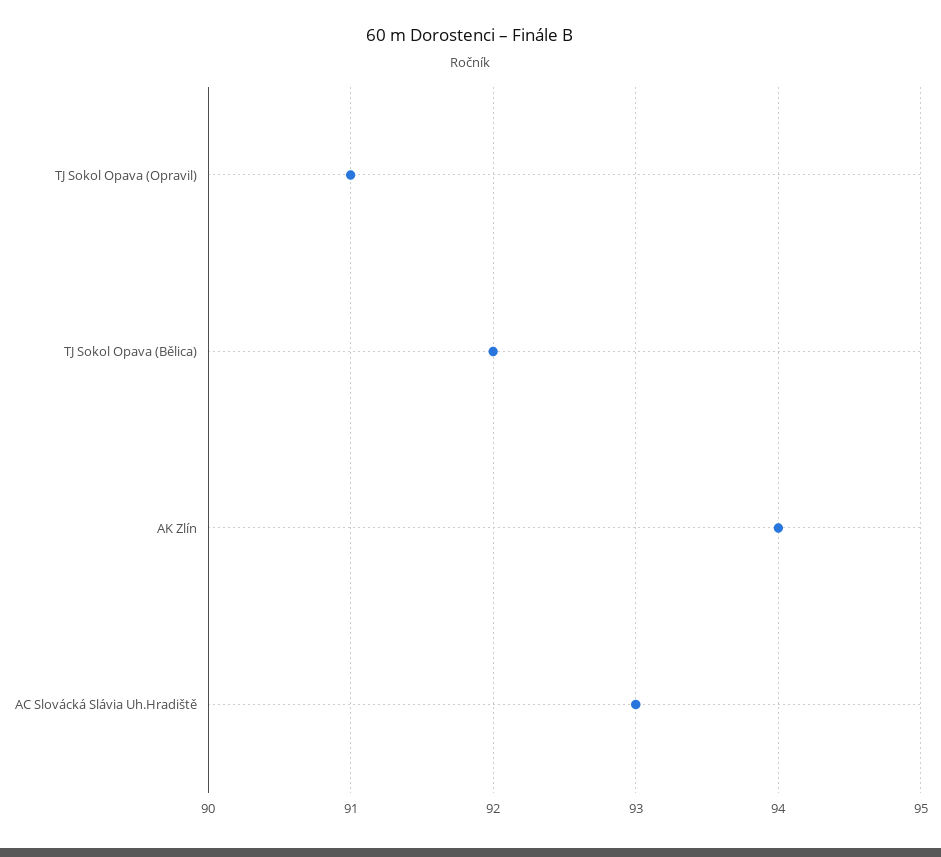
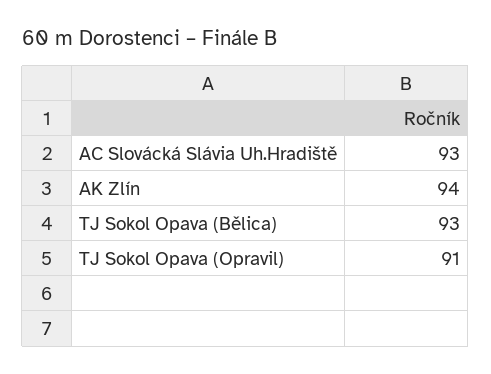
TJ Sokol Opava (Bělica): 92 -> 93

